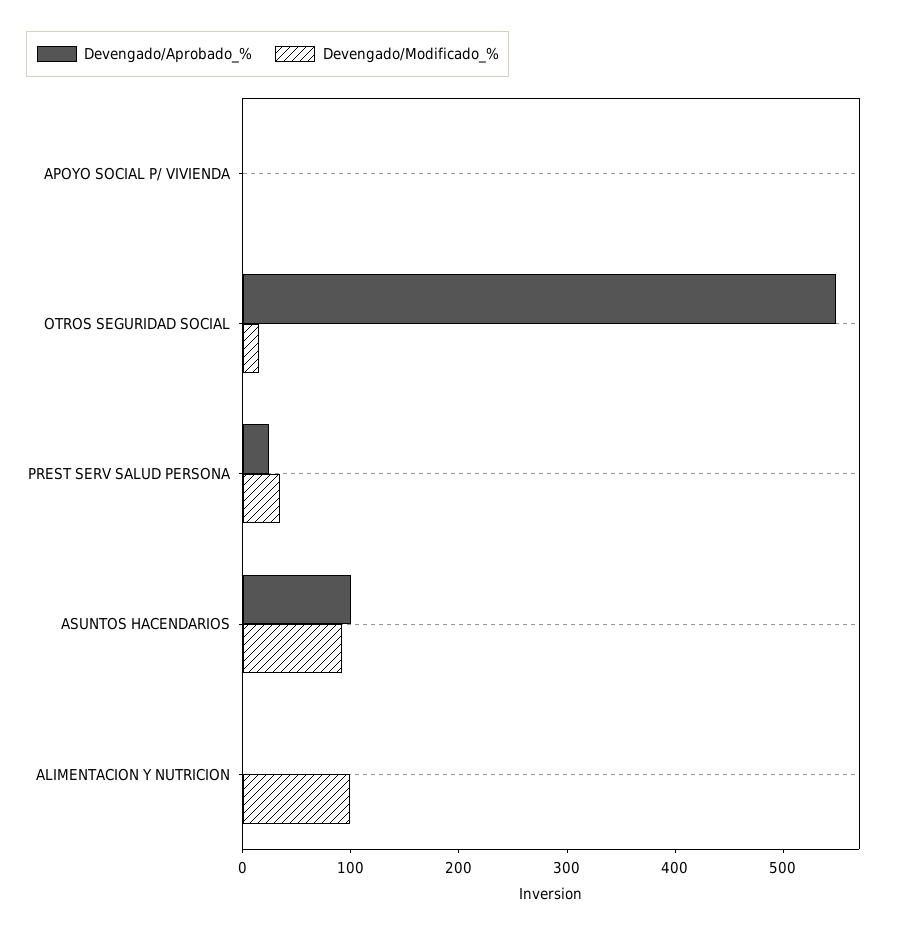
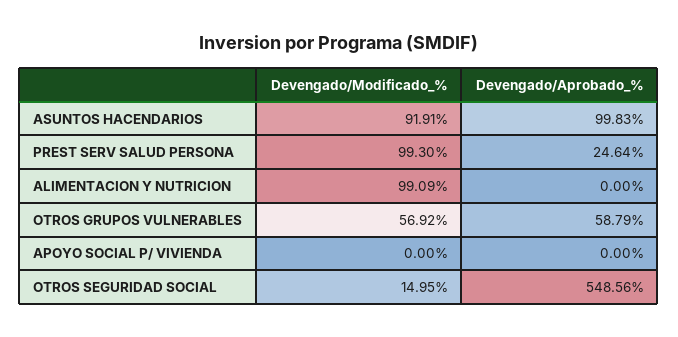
Devengado/Modificado_%, PREST SERV SALUD PERSONA: 40 -> 99.3
Devengado/Modificado_%, OTROS GRUPOS VULNERABLES: none -> 56.92
Devengado/Aprobado_%, OTROS GRUPOS VULNERABLES: none -> 58.79

